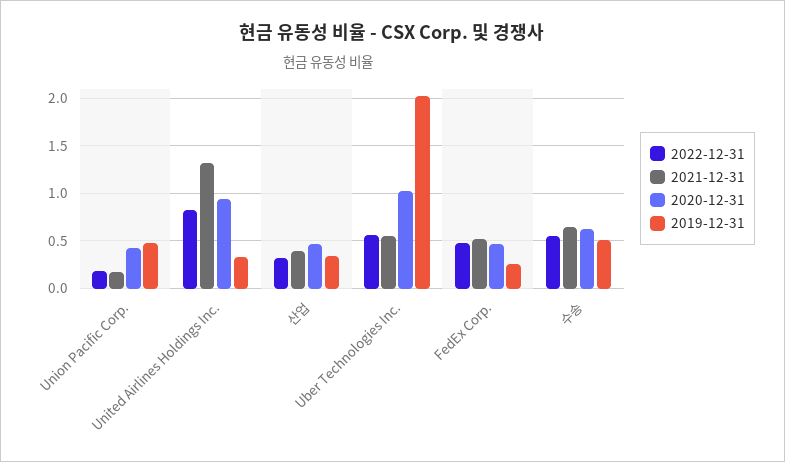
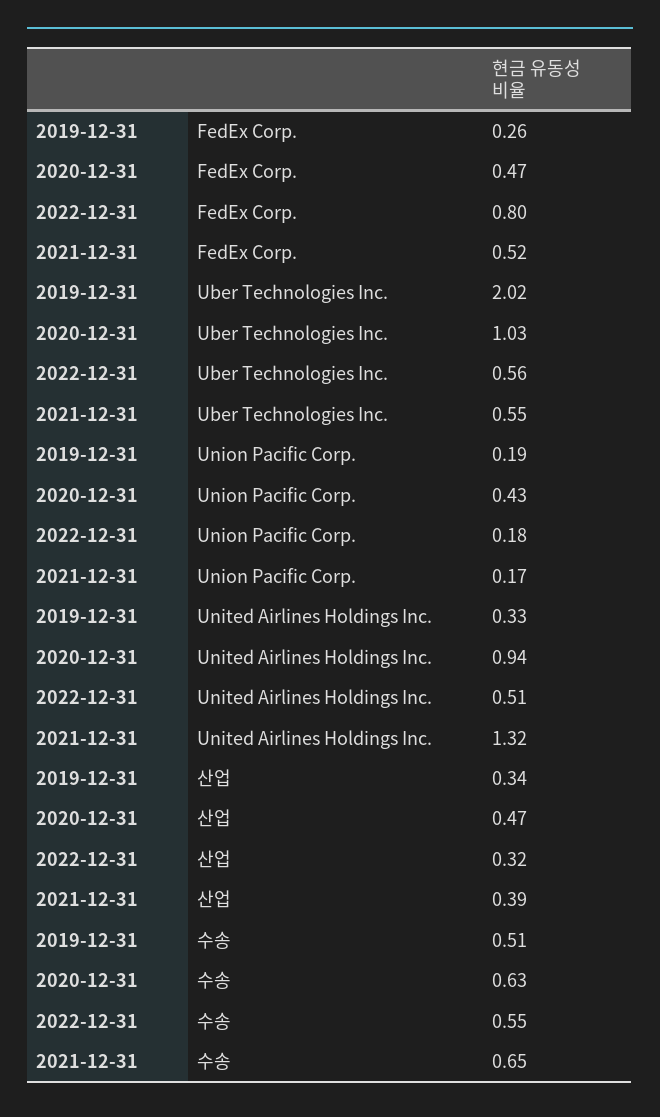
2019-12-31, Union Pacific Corp.: 0.5 -> 0.19
2022-12-31, United Airlines Holdings Inc.: 0.8 -> 0.51
2022-12-31, FedEx Corp.: 0.5 -> 0.8

